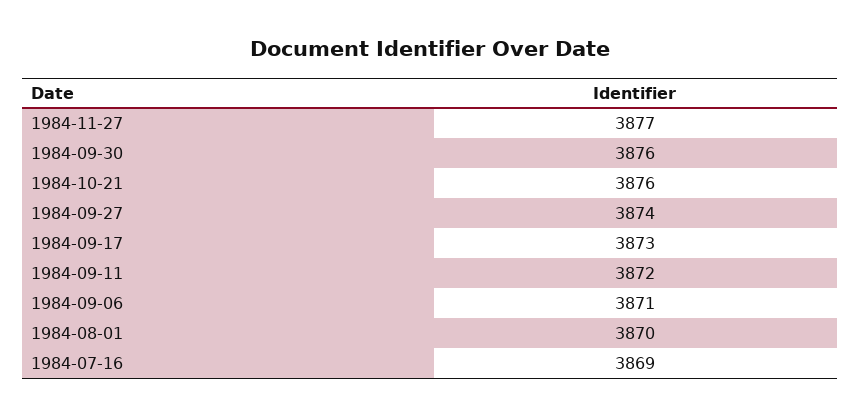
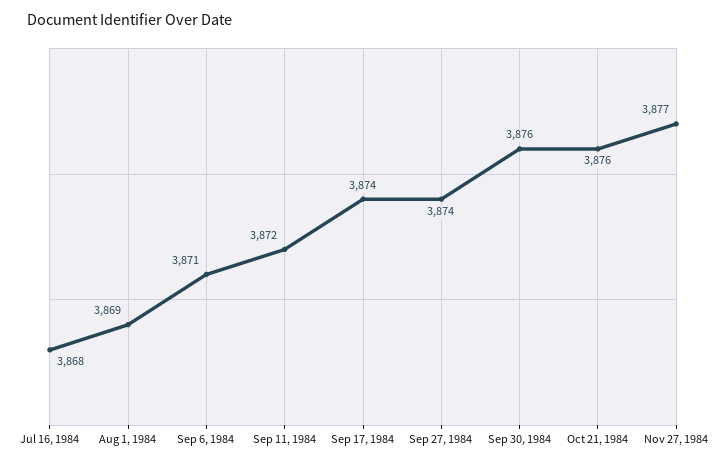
1984-09-17: 3873 -> 3874
1984-08-01: 3870 -> 3869
1984-07-16: 3869 -> 3868

